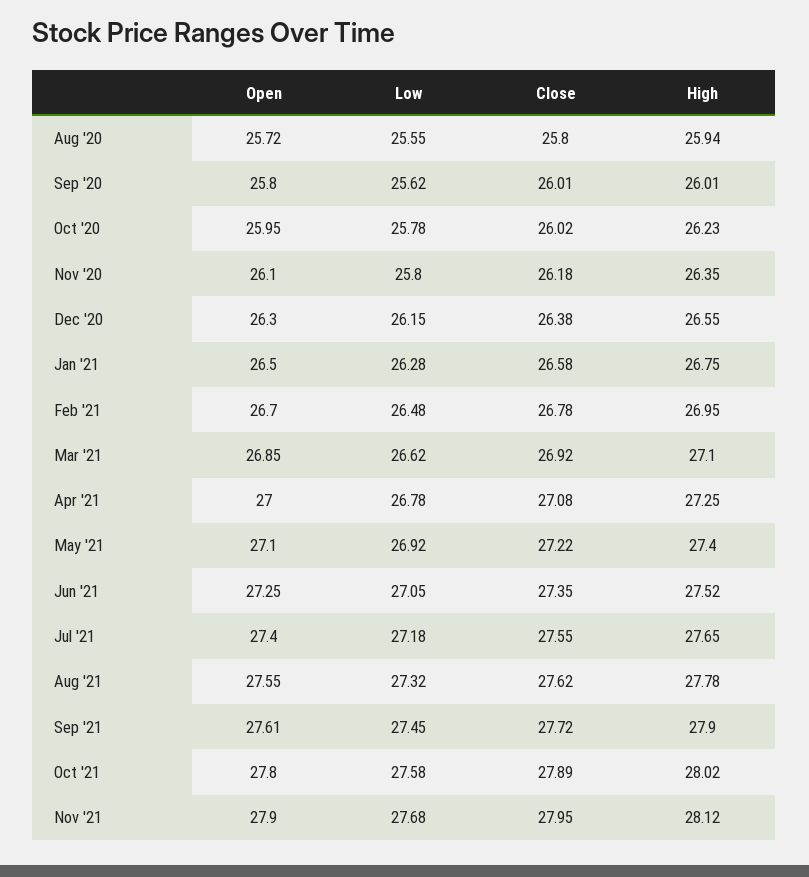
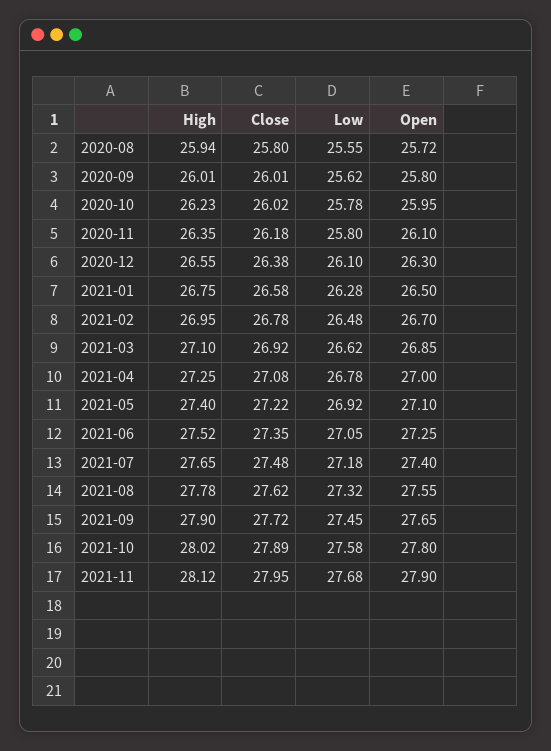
Low, Dec '20: 26.15 -> 26.1
Close, Jul '21: 27.55 -> 27.48
Open, Sep '21: 27.61 -> 27.65

